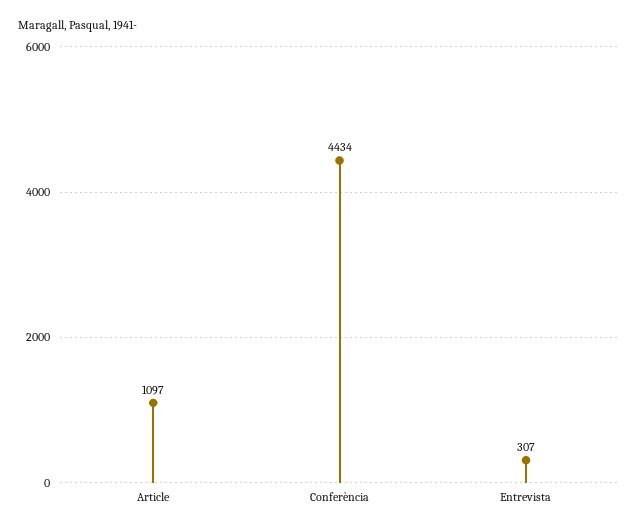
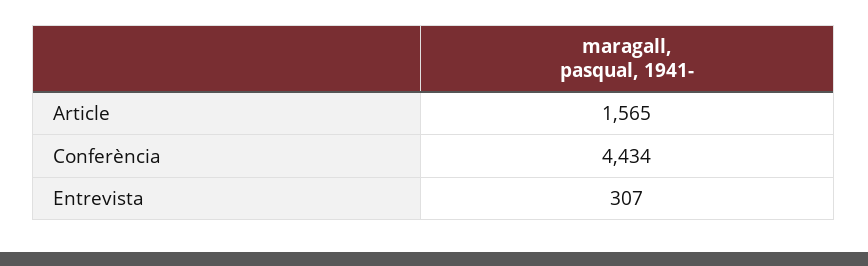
Article: 1097 -> 1565

